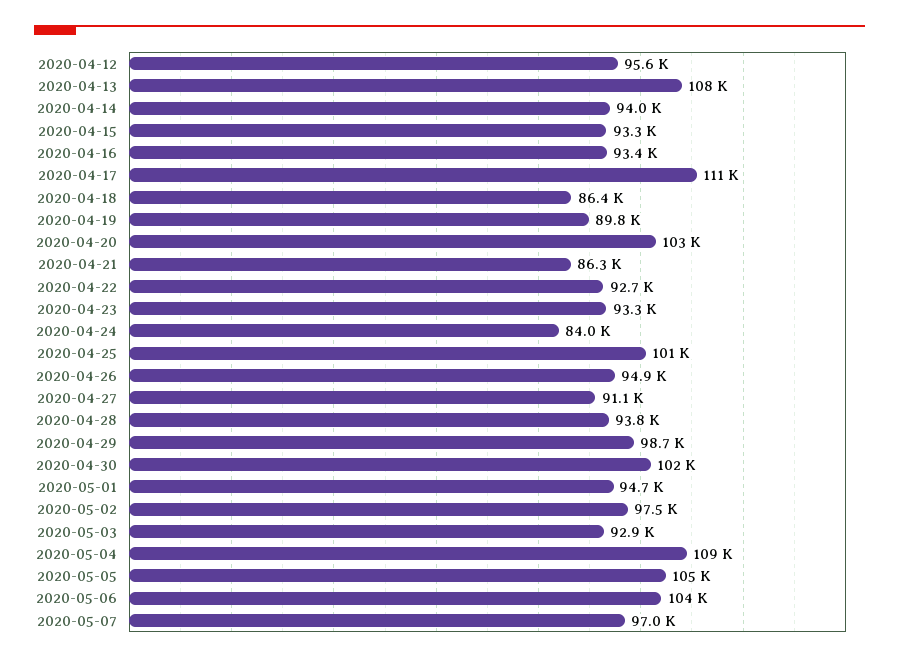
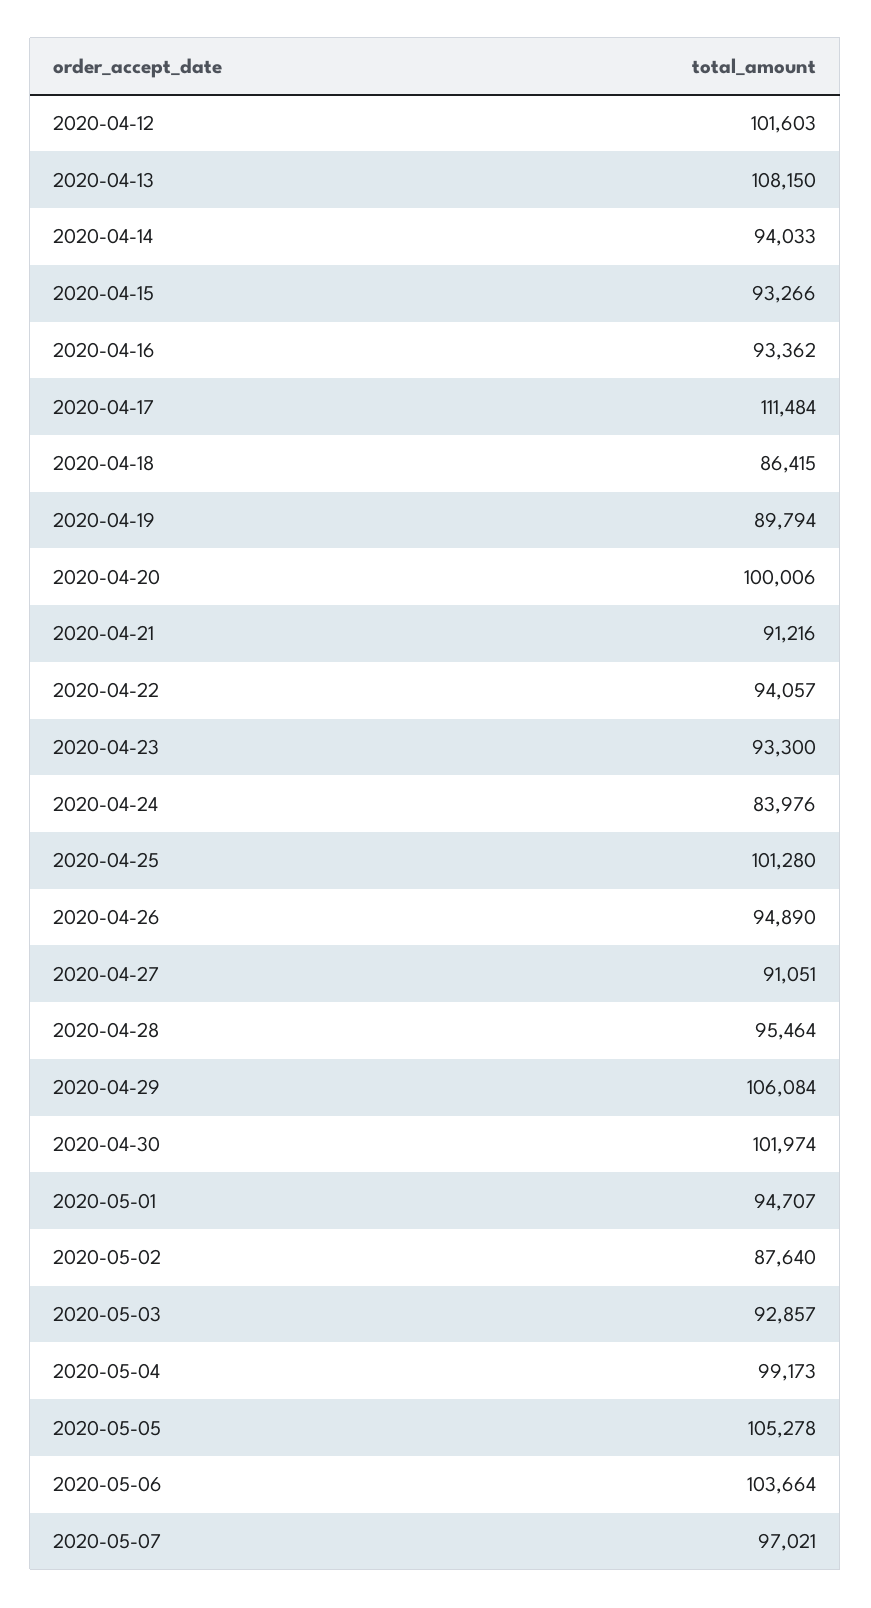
2020-04-12: 95600 -> 101603
2020-04-20: 103000 -> 100006
2020-04-21: 86300 -> 91216
2020-04-22: 92700 -> 94057
2020-04-28: 93800 -> 95464
2020-04-29: 98700 -> 106084
2020-05-02: 97500 -> 87640
2020-05-04: 109000 -> 99173

